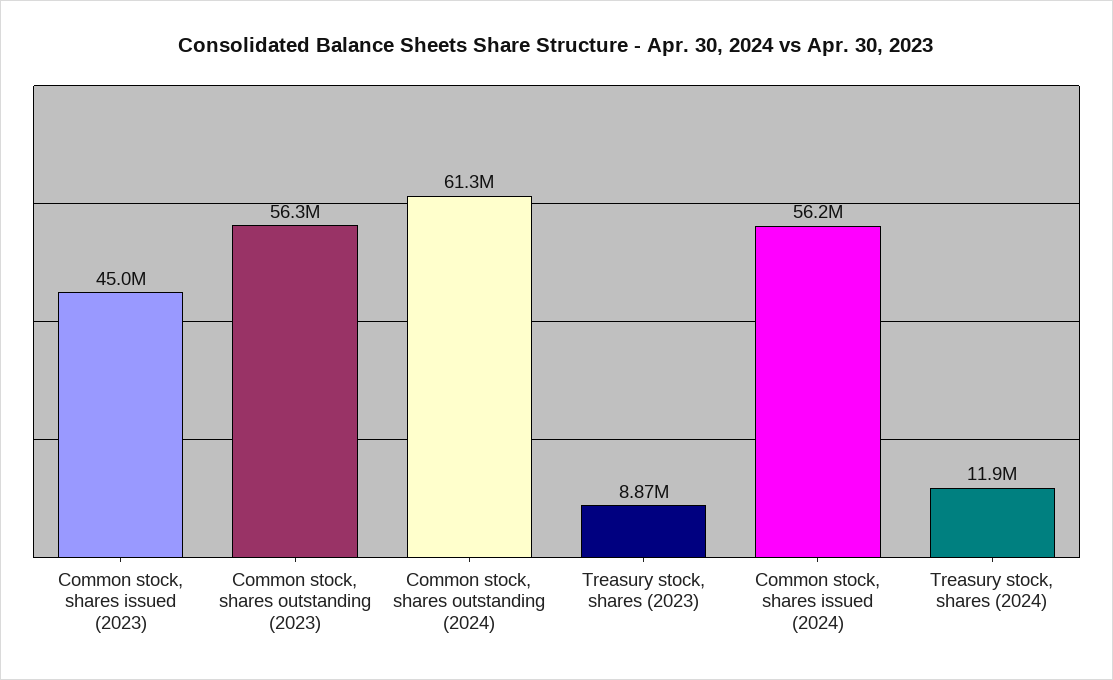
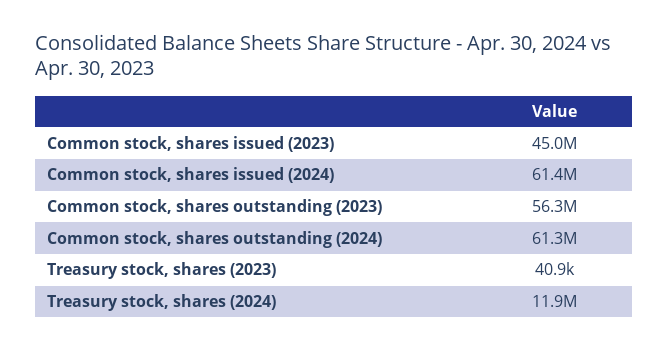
Treasury stock, shares (2023): 8870000 -> 40900
Common stock, shares issued (2024): 56200000 -> 61400000

